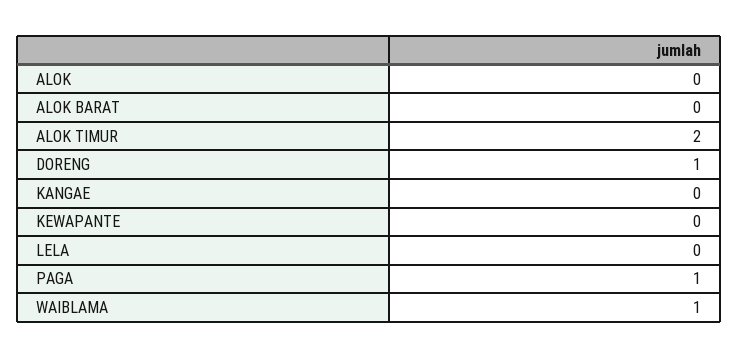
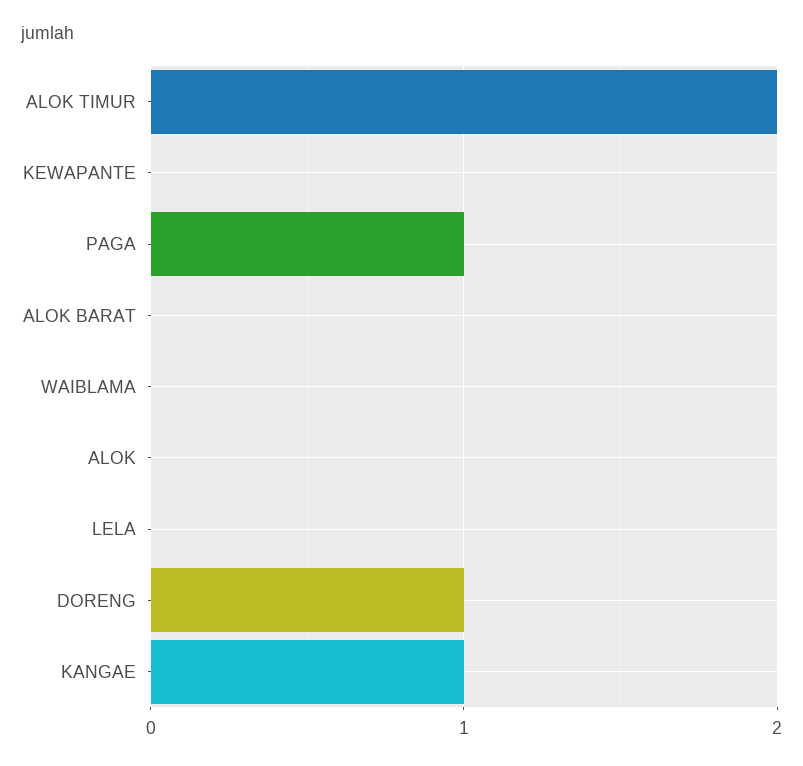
KANGAE: 0 -> 1
WAIBLAMA: 1 -> 0

